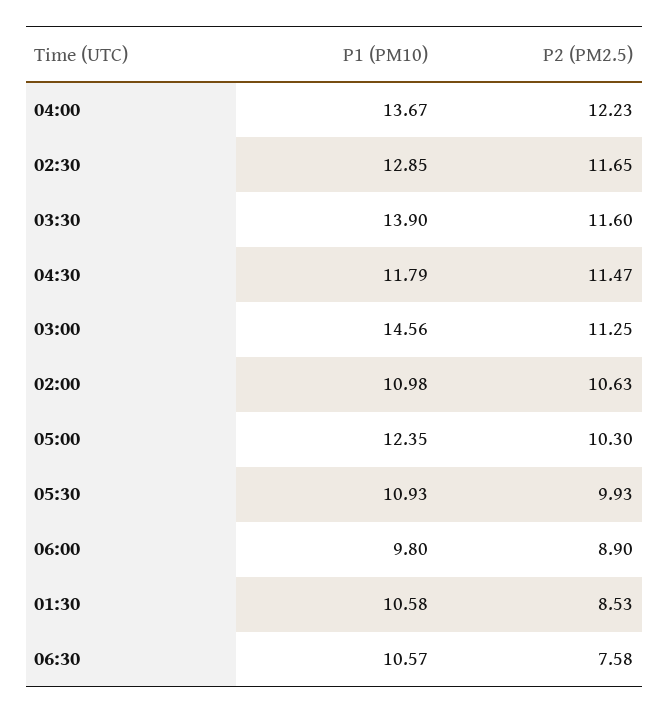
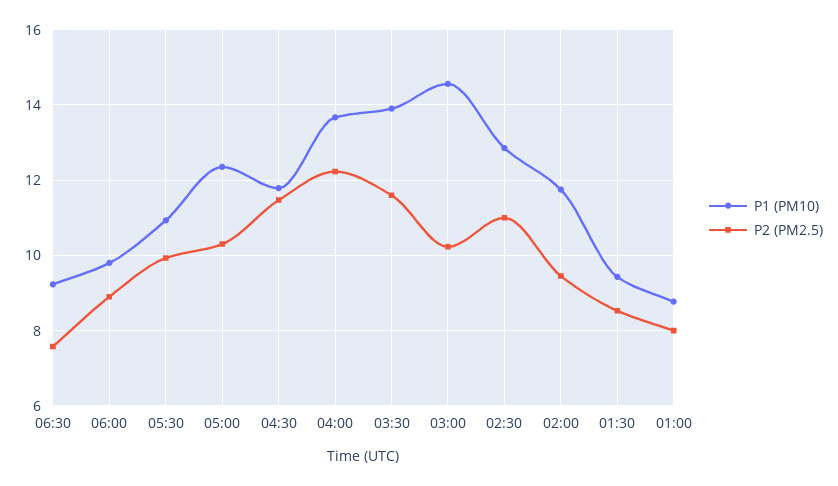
P2 (PM2.5), 02:30: 11.65 -> 11
P2 (PM2.5), 03:00: 11.25 -> 10.2
P1 (PM10), 02:00: 10.98 -> 11.8
P2 (PM2.5), 02:00: 10.63 -> 9.4
P1 (PM10), 01:30: 10.58 -> 9.4
P1 (PM10), 06:30: 10.57 -> 9.2
P1 (PM10), 01:00: none -> 8.8
P2 (PM2.5), 01:00: none -> 8

